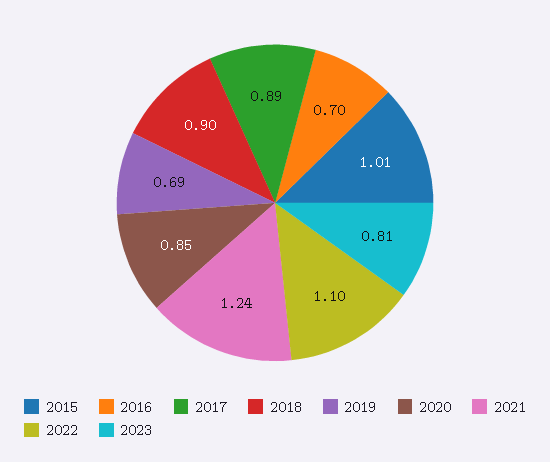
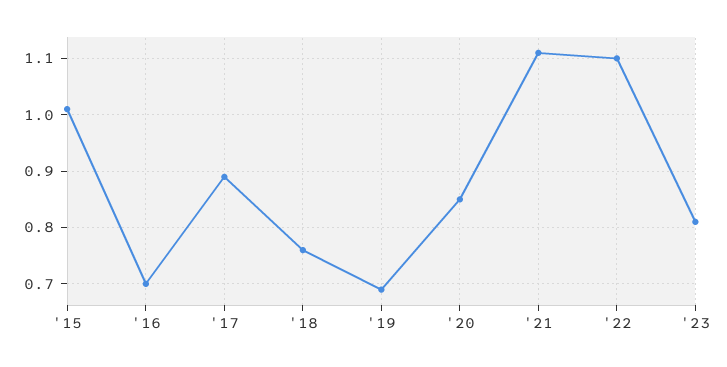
2018: 0.9 -> 0.75
2021: 1.24 -> 1.1

